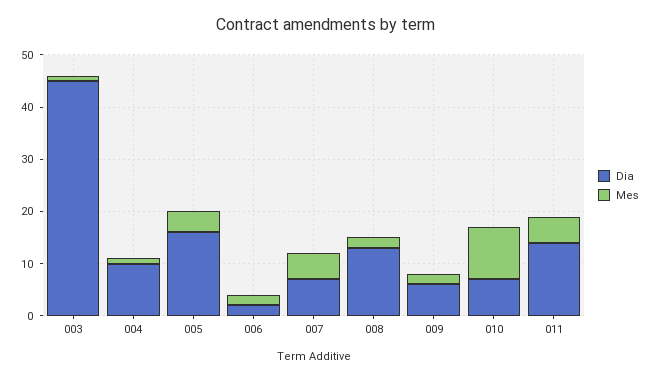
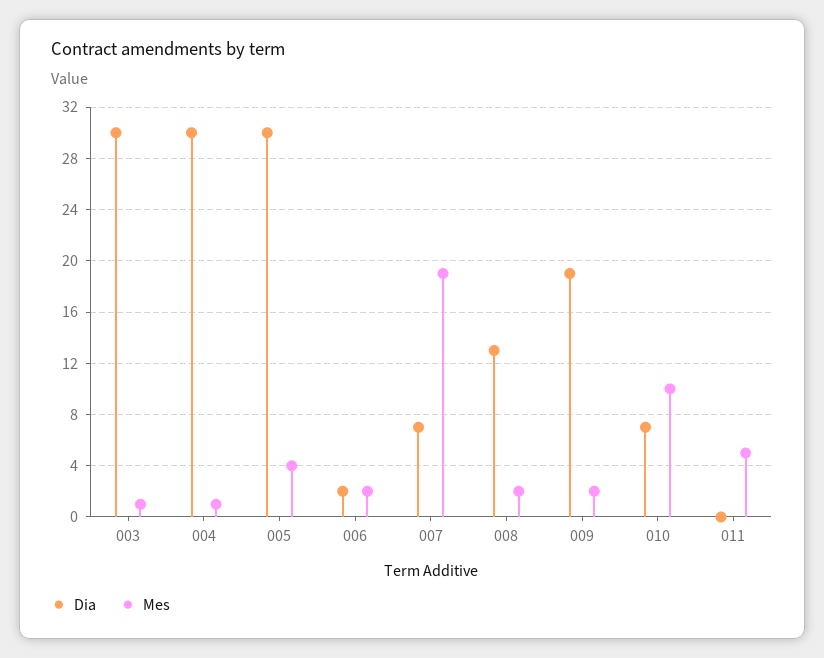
Dia, 003: 45 -> 30
Dia, 004: 10 -> 30
Dia, 005: 15 -> 30
Mes, 007: 5 -> 19
Dia, 009: 5 -> 19
Dia, 011: 15 -> 0

